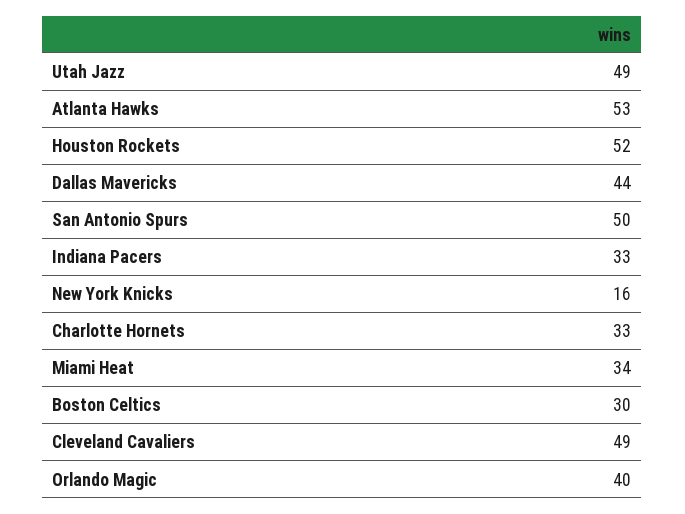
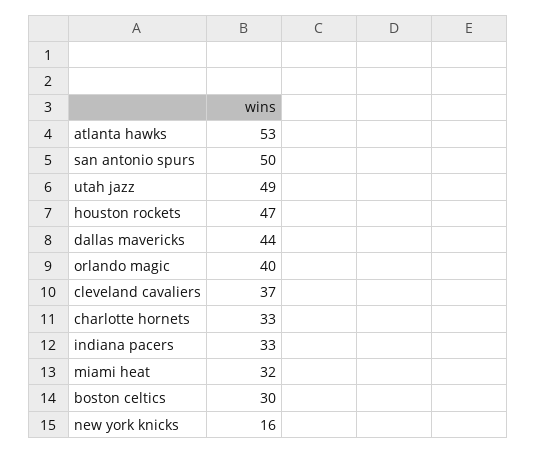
Houston Rockets: 52 -> 47
Miami Heat: 34 -> 32
Cleveland Cavaliers: 49 -> 37

